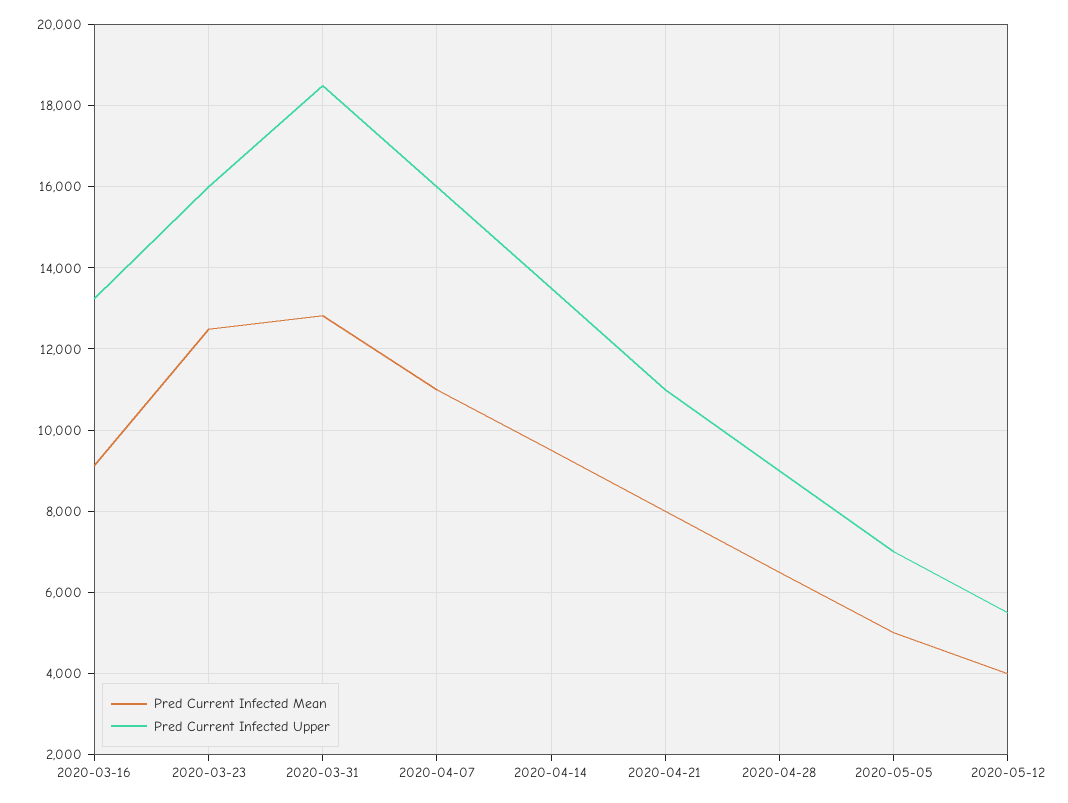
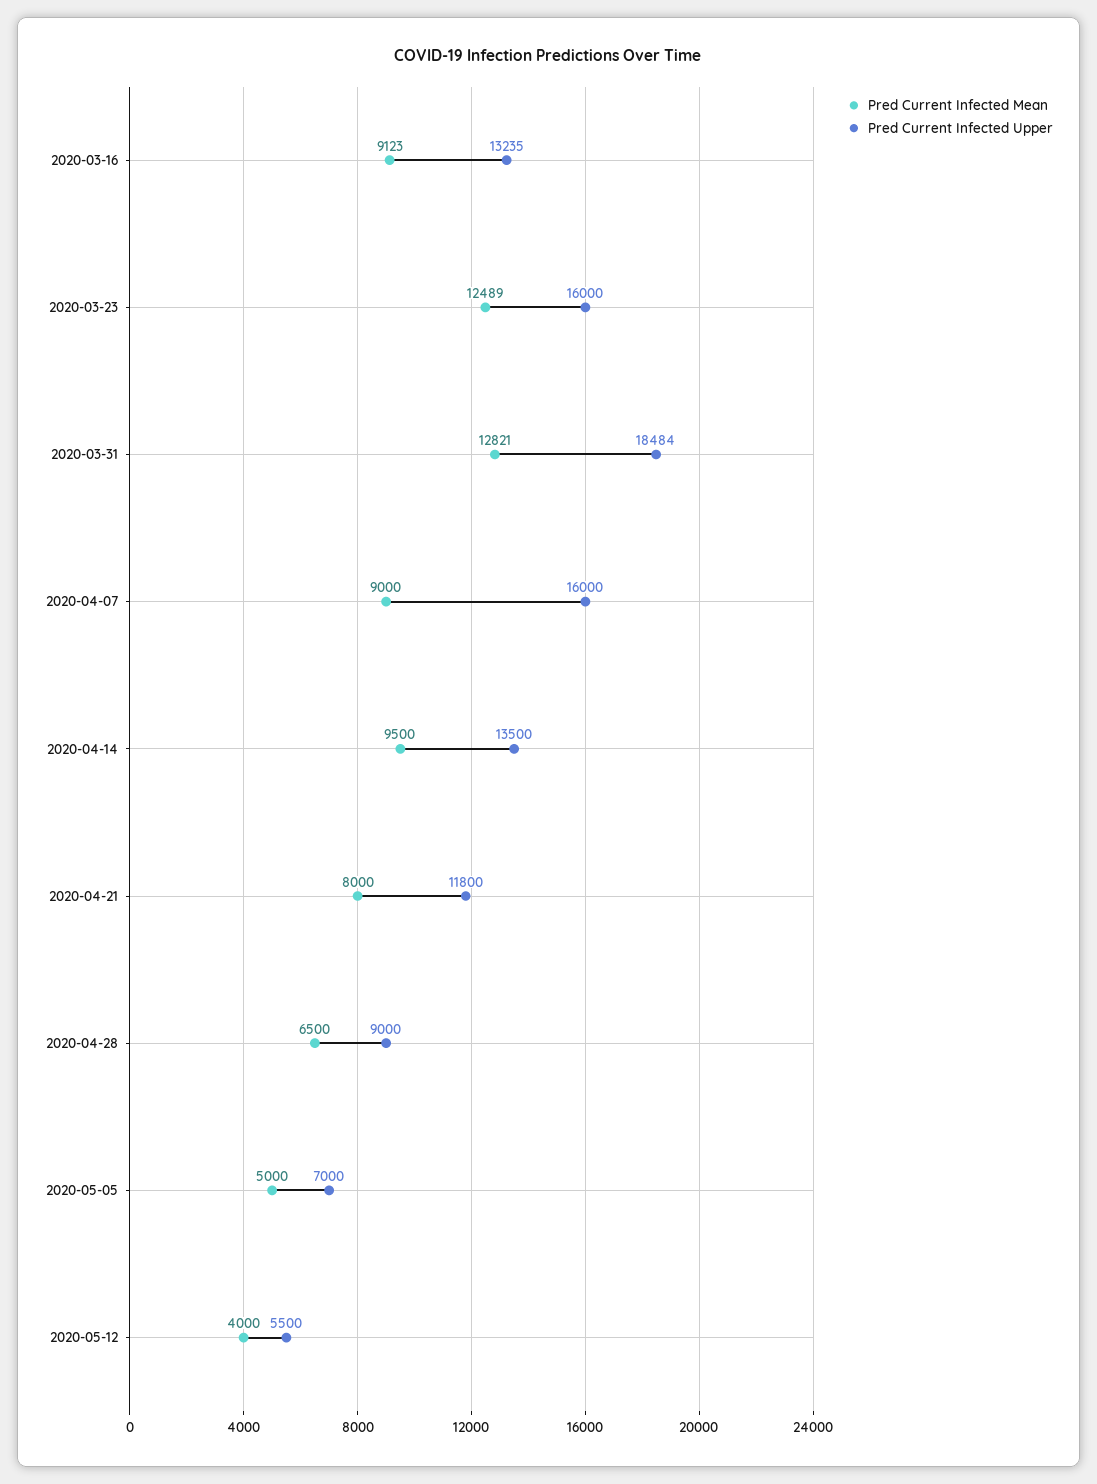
Pred Current Infected Mean, 2020-04-07: 11000 -> 9000
Pred Current Infected Upper, 2020-04-21: 11000 -> 11800

